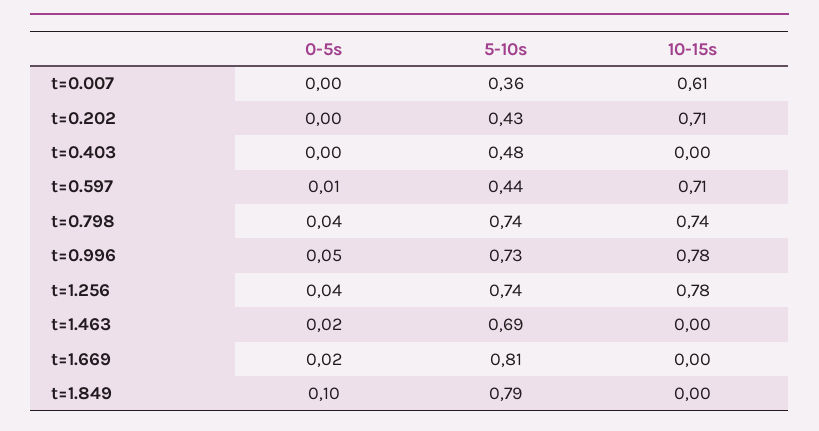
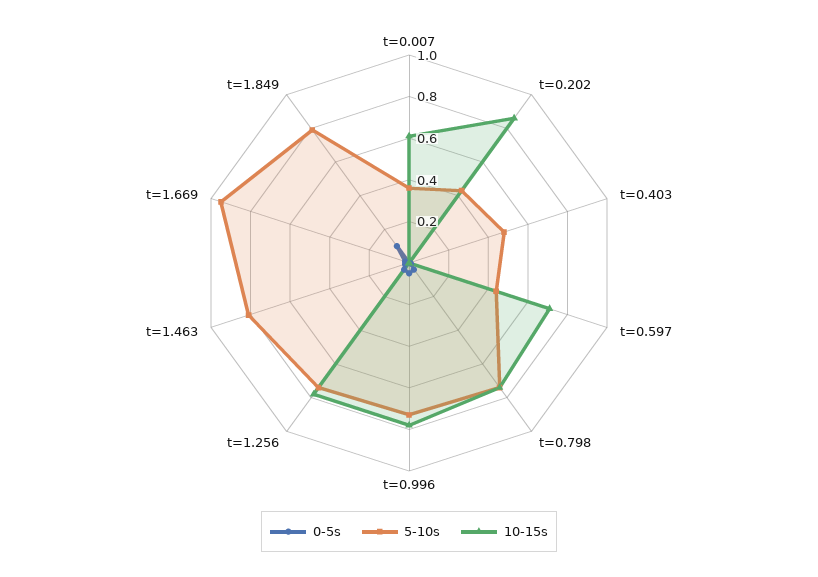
10-15s, t=0.202: 0.71 -> 0.85
5-10s, t=1.463: 0.69 -> 0.8
5-10s, t=1.669: 0.81 -> 0.95

